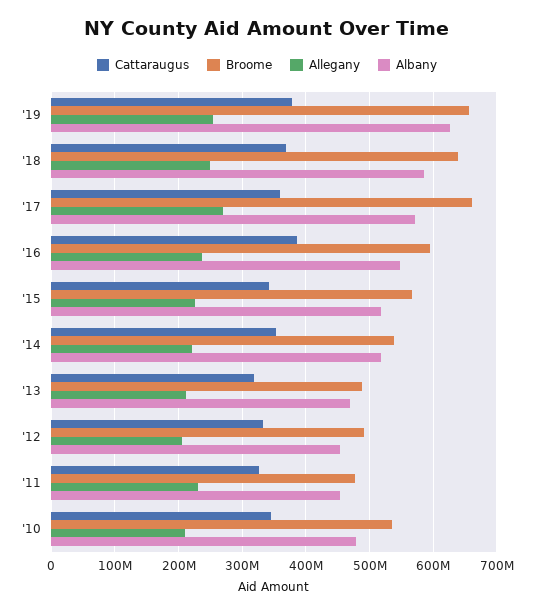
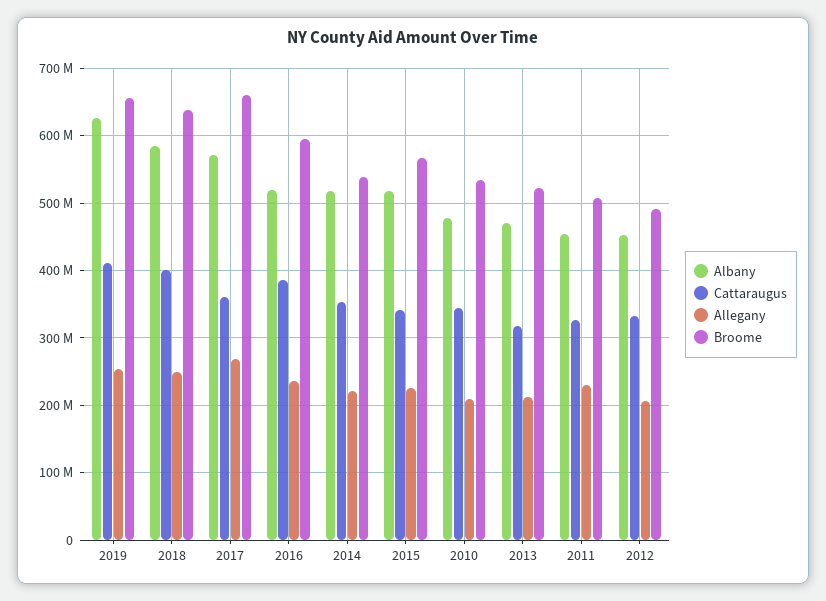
Cattaraugus, '19: 380000000 -> 410000000
Cattaraugus, '18: 370000000 -> 400000000
Albany, '16: 550000000 -> 520000000
Broome, '13: 490000000 -> 520000000
Broome, '11: 480000000 -> 510000000

